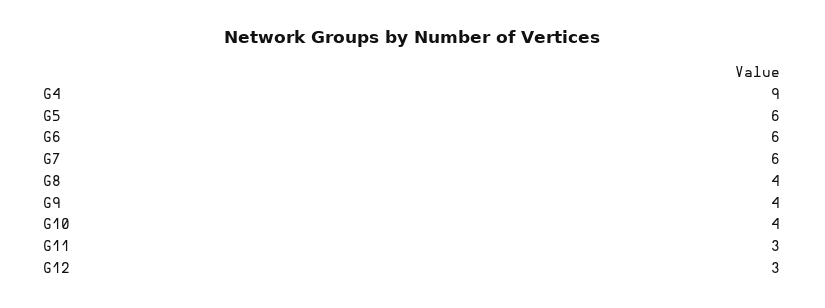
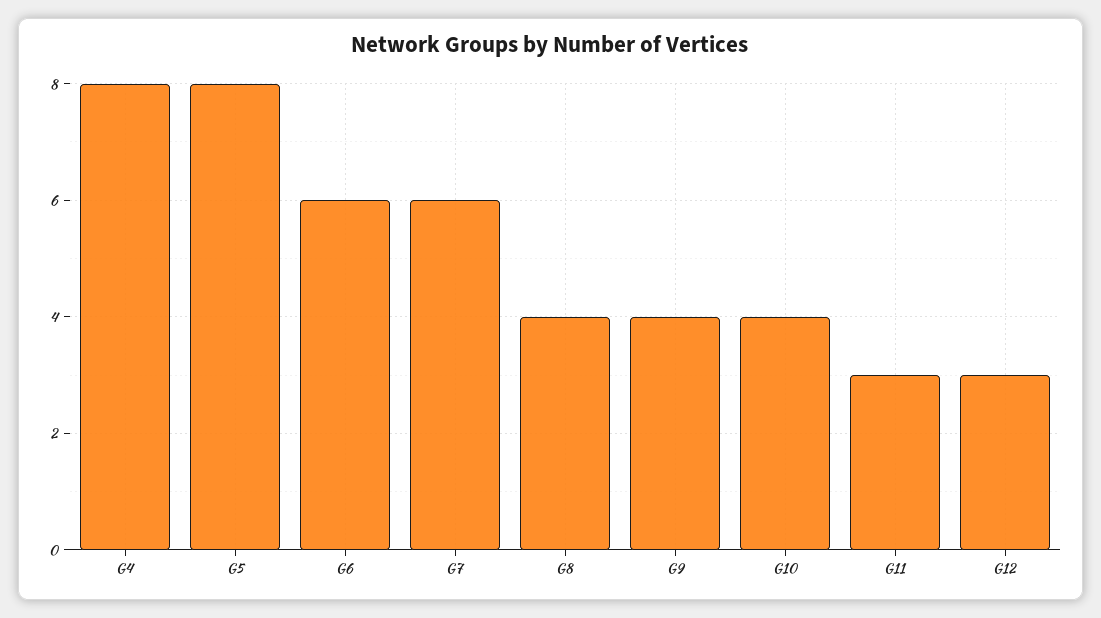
G4: 9 -> 8
G5: 6 -> 8

